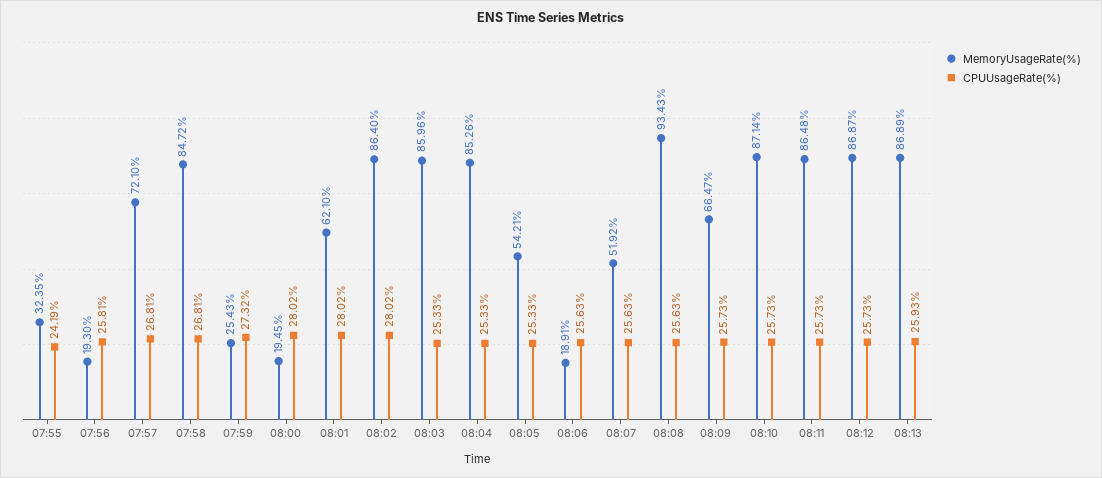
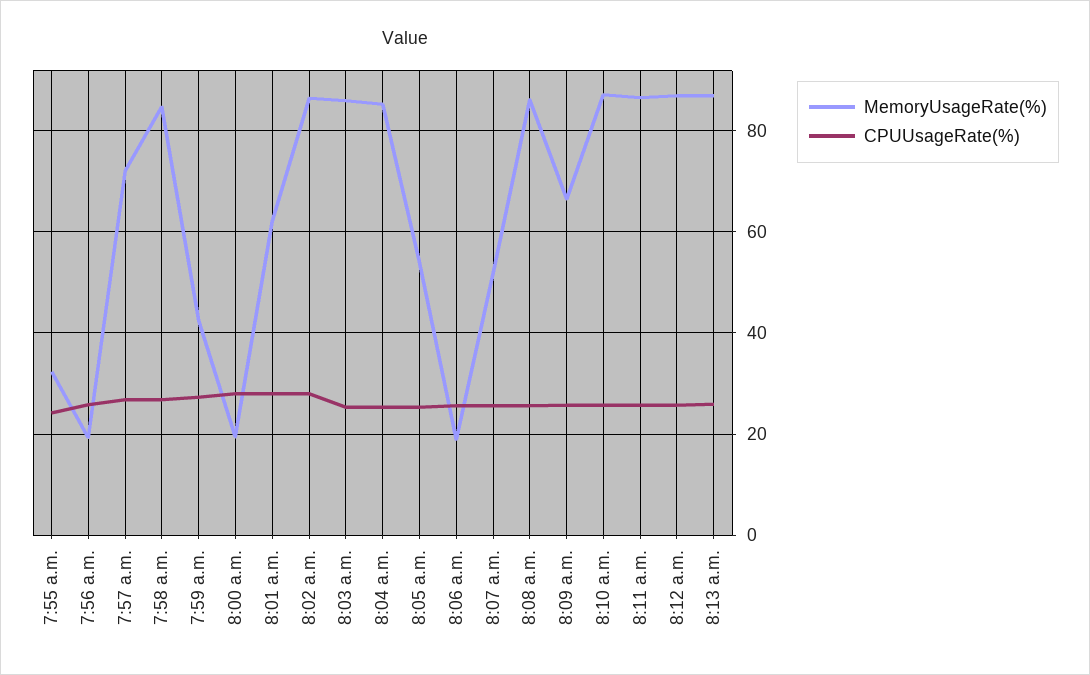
MemoryUsageRate(%), 07:59: 25.43 -> 42
MemoryUsageRate(%), 08:08: 93.43 -> 86

